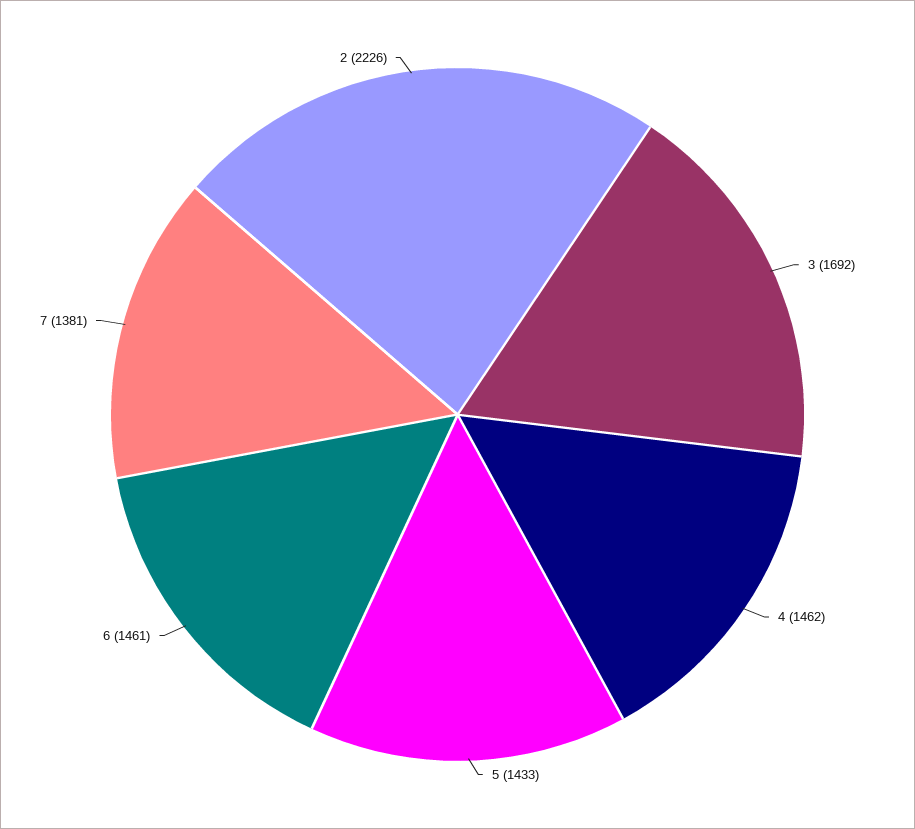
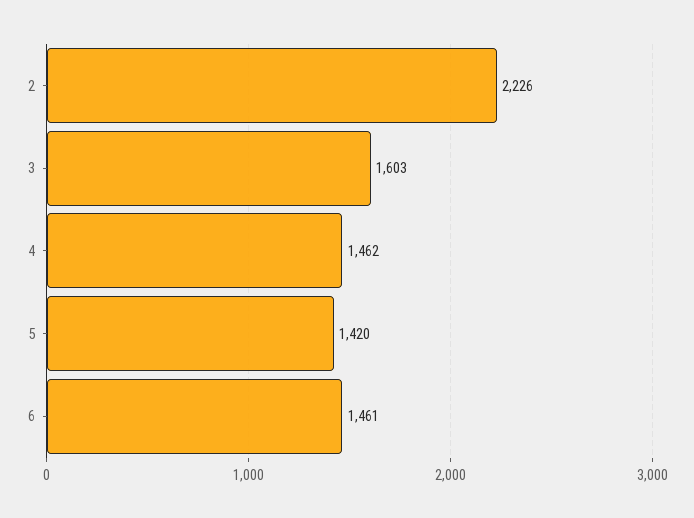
3: 1692 -> 1603
5: 1433 -> 1420
7: 1381 -> none

